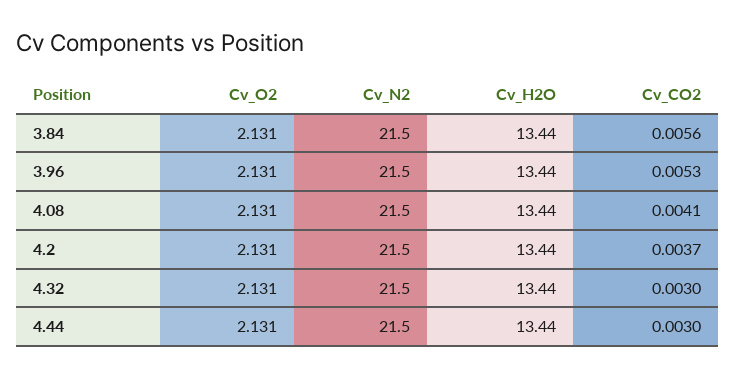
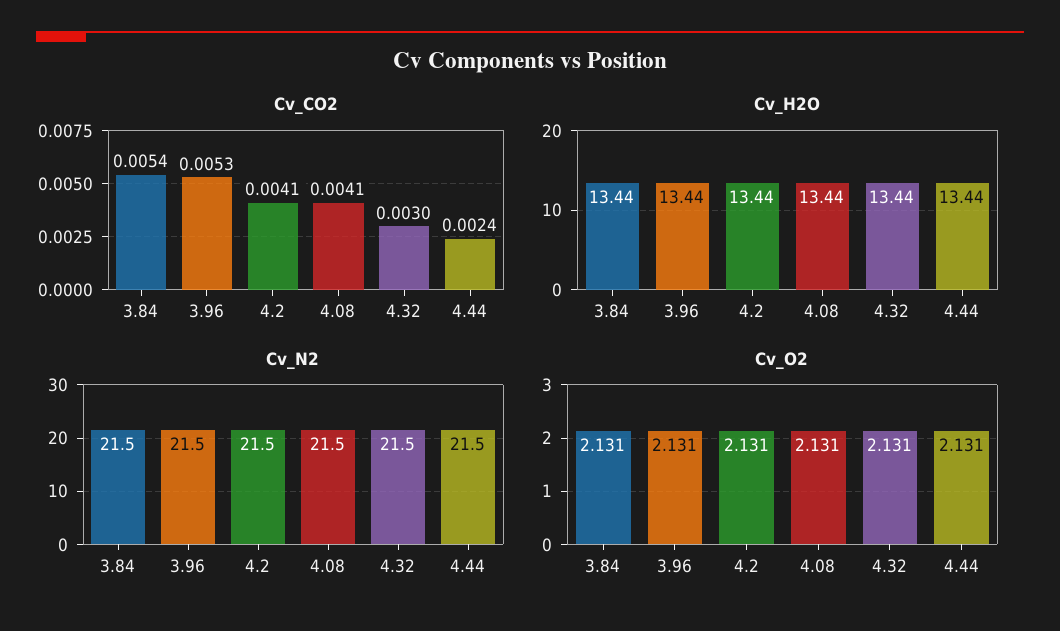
Cv_CO2, 3.84: 0.0056 -> 0.0054
Cv_CO2, 4.2: 0.0037 -> 0.0041
Cv_CO2, 4.44: 0.003 -> 0.0024

